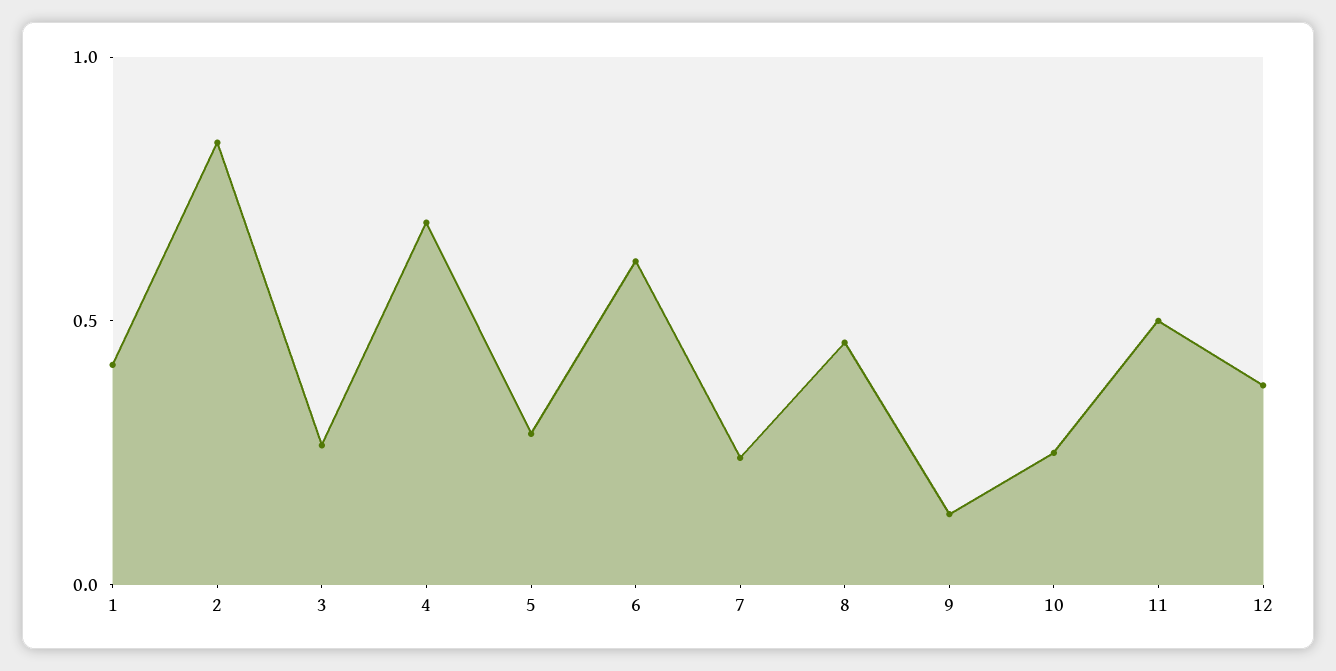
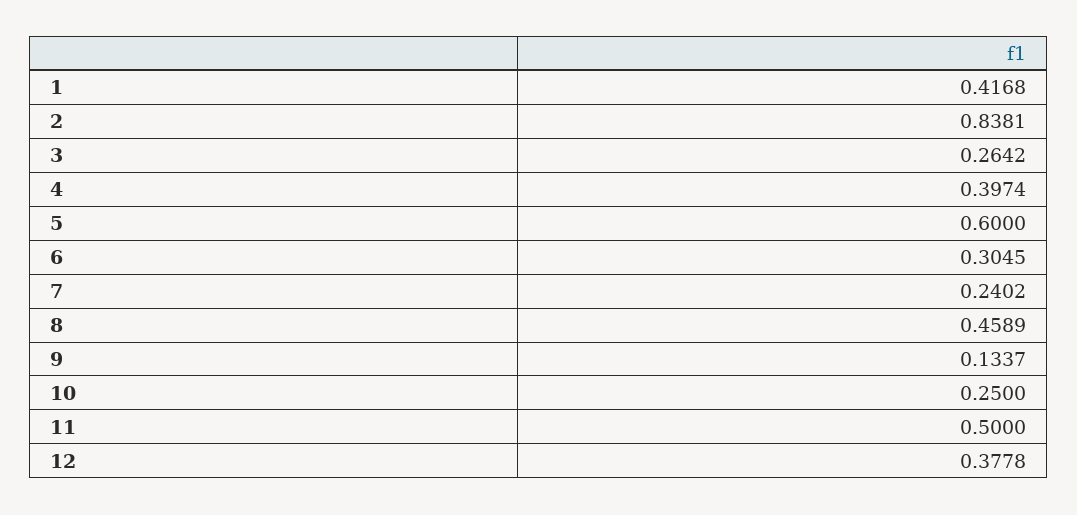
4: 0.7 -> 0.3974
5: 0.3 -> 0.6
6: 0.6 -> 0.3045

